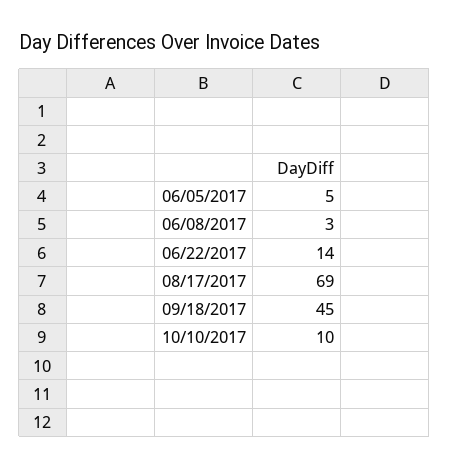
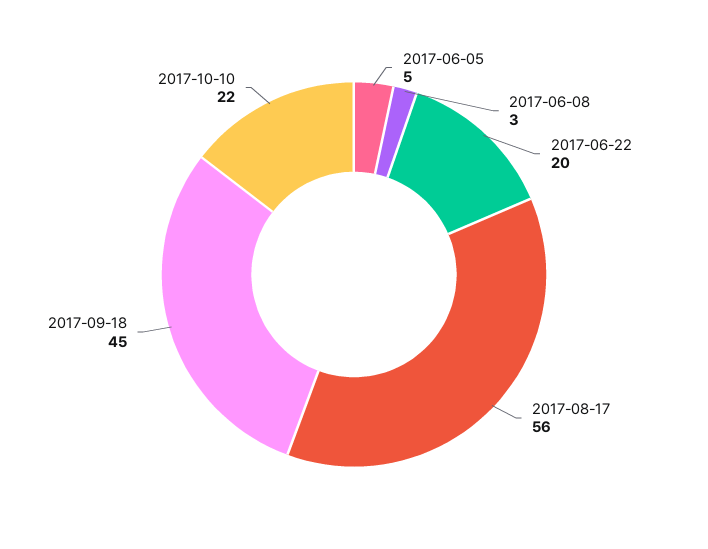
06/22/2017: 14 -> 20
08/17/2017: 69 -> 56
10/10/2017: 10 -> 22

